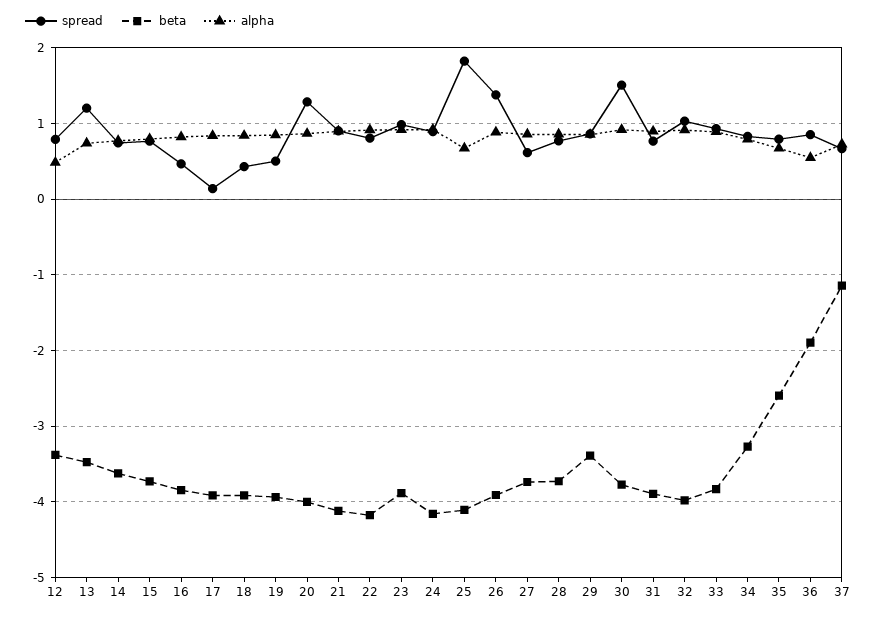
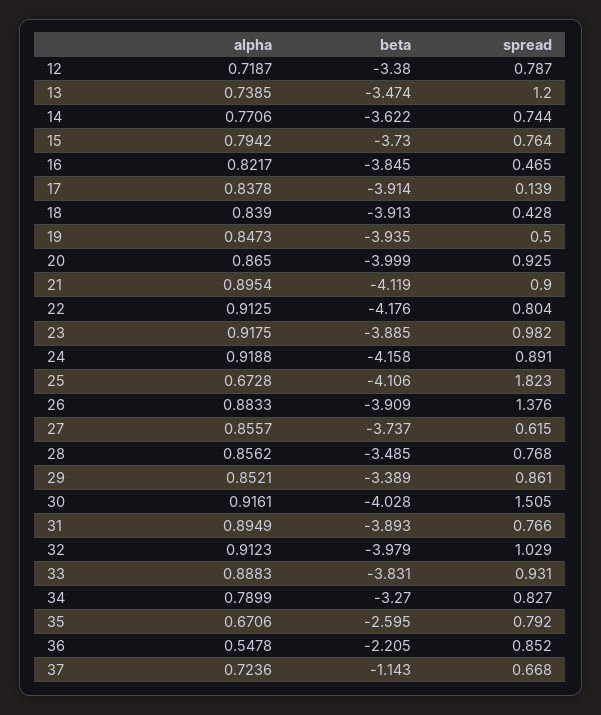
alpha, 12: 0.5 -> 0.7187
spread, 20: 1.3 -> 0.925
beta, 28: -3.7 -> -3.485
beta, 30: -3.8 -> -4.028
beta, 36: -1.9 -> -2.205

